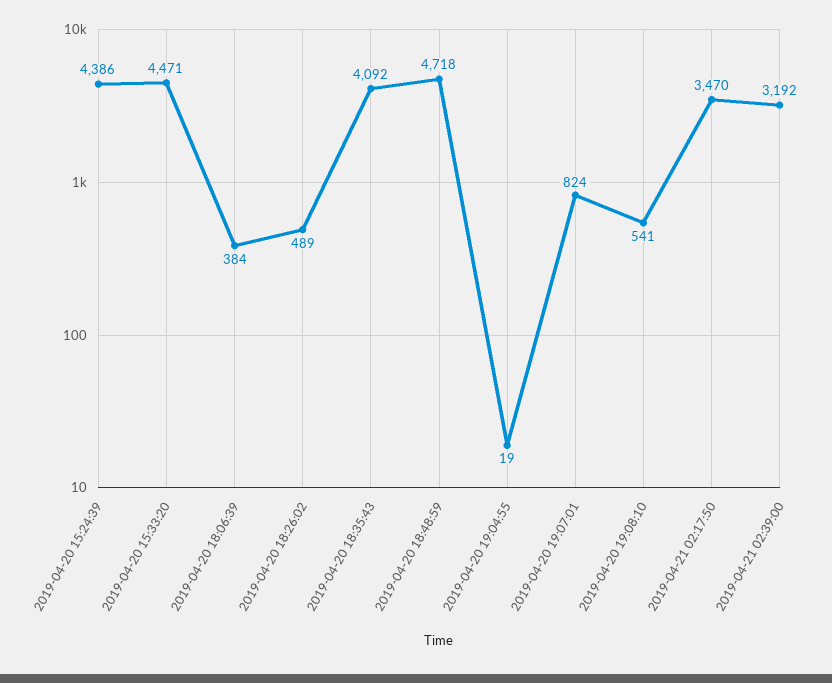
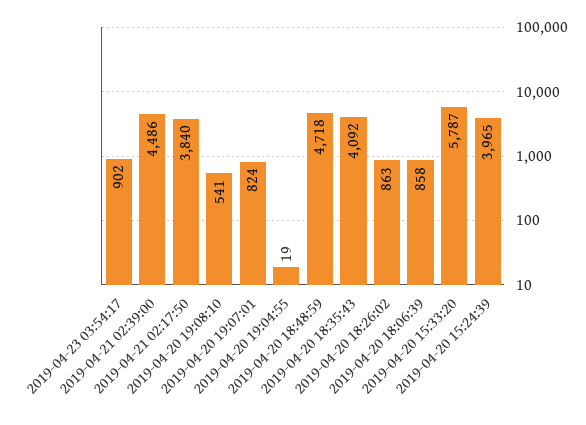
2019-04-20 15:24:39: 4386 -> 3965
2019-04-20 15:33:20: 4471 -> 5787
2019-04-20 18:06:39: 384 -> 858
2019-04-20 18:26:02: 489 -> 863
2019-04-21 02:17:50: 3470 -> 3840
2019-04-21 02:39:00: 3192 -> 4486
2019-04-23 03:54:17: none -> 902

